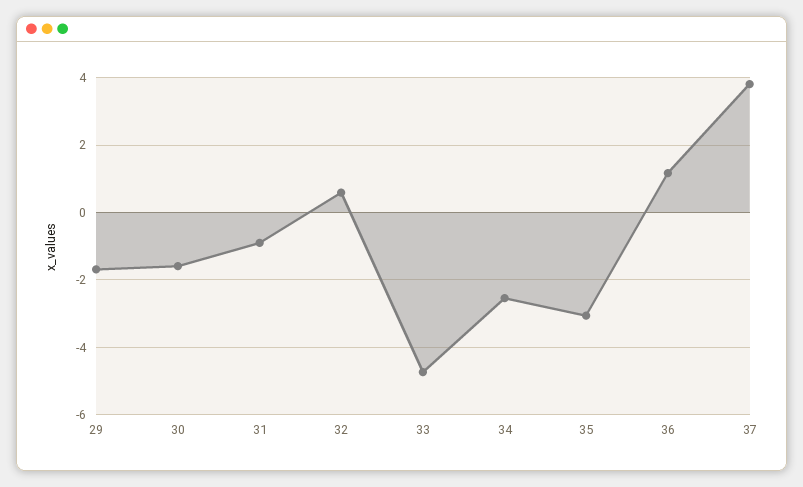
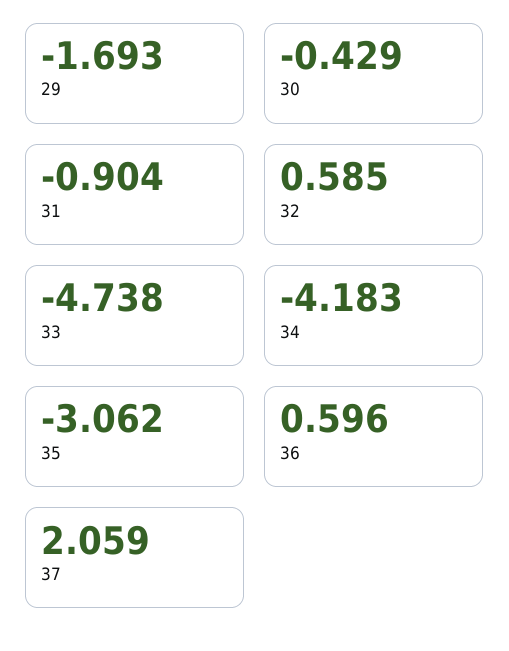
30: -1.6 -> -0.429
34: -2.6 -> -4.183
36: 1.2 -> 0.596
37: 3.8 -> 2.059

